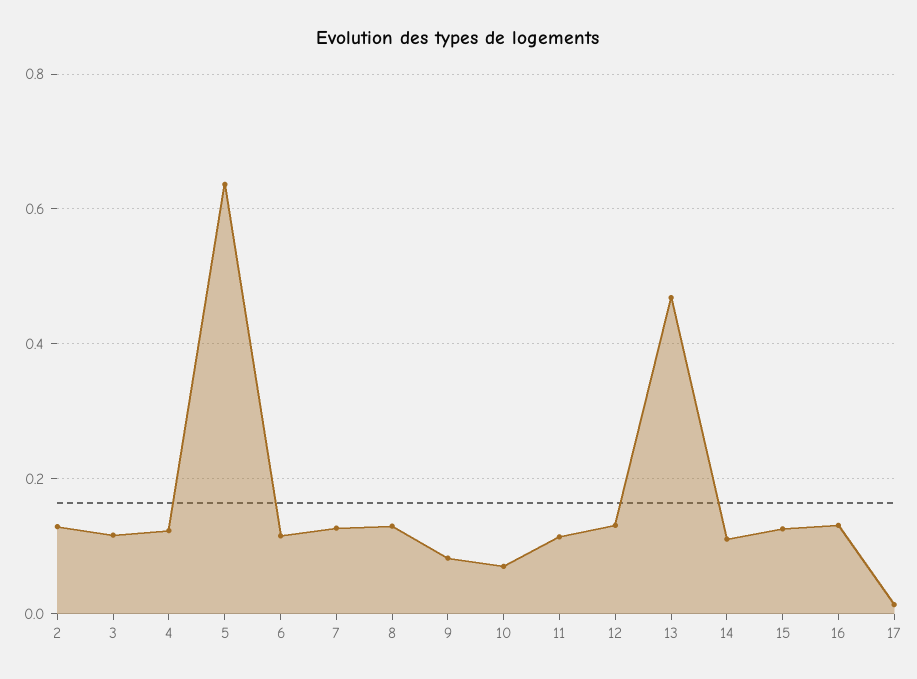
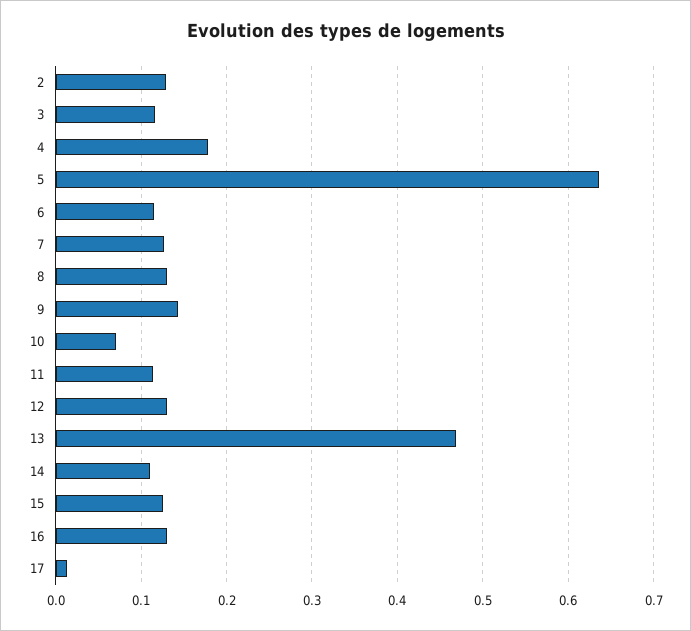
4: 0.12 -> 0.18
9: 0.08 -> 0.14

